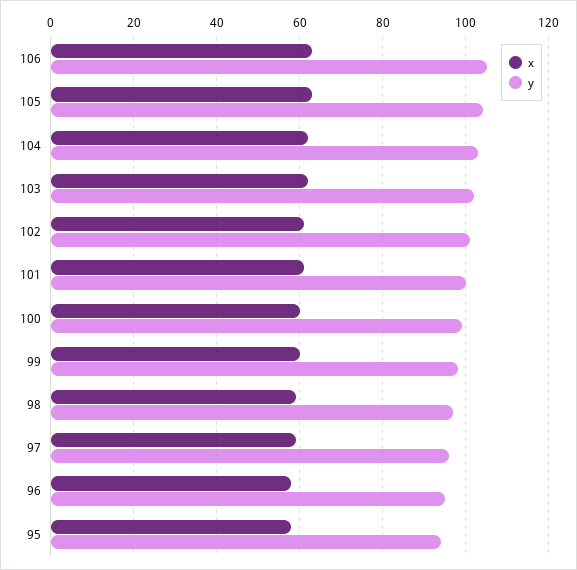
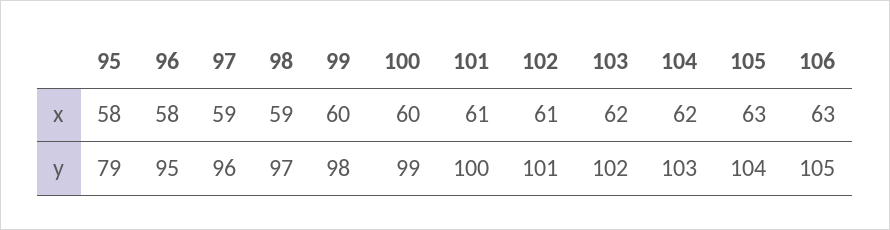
y, 95: 95 -> 79

